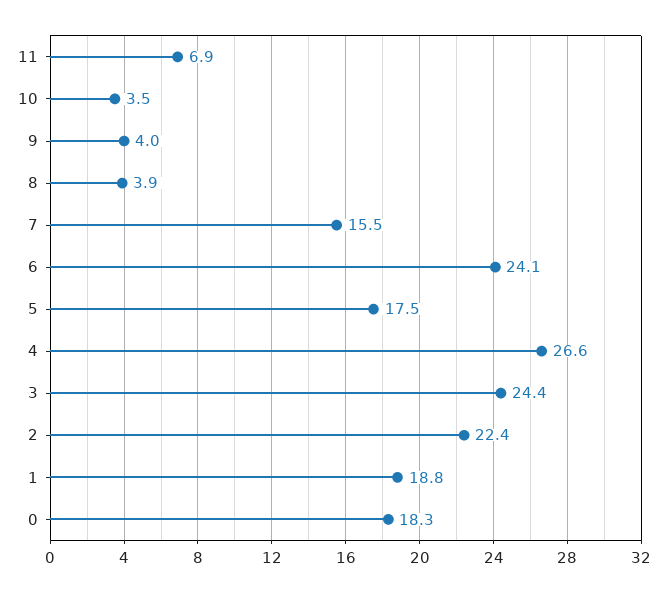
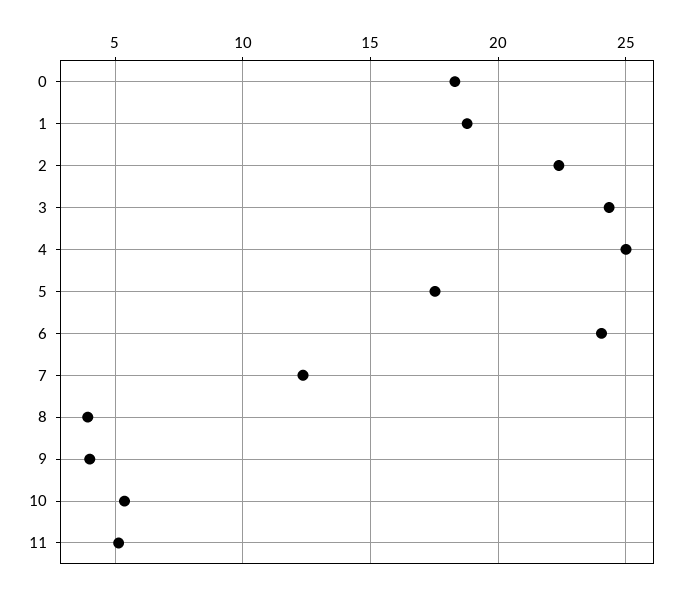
11: 6.9 -> 5
10: 3.5 -> 5.5
7: 15.5 -> 12.5
4: 26.6 -> 25

